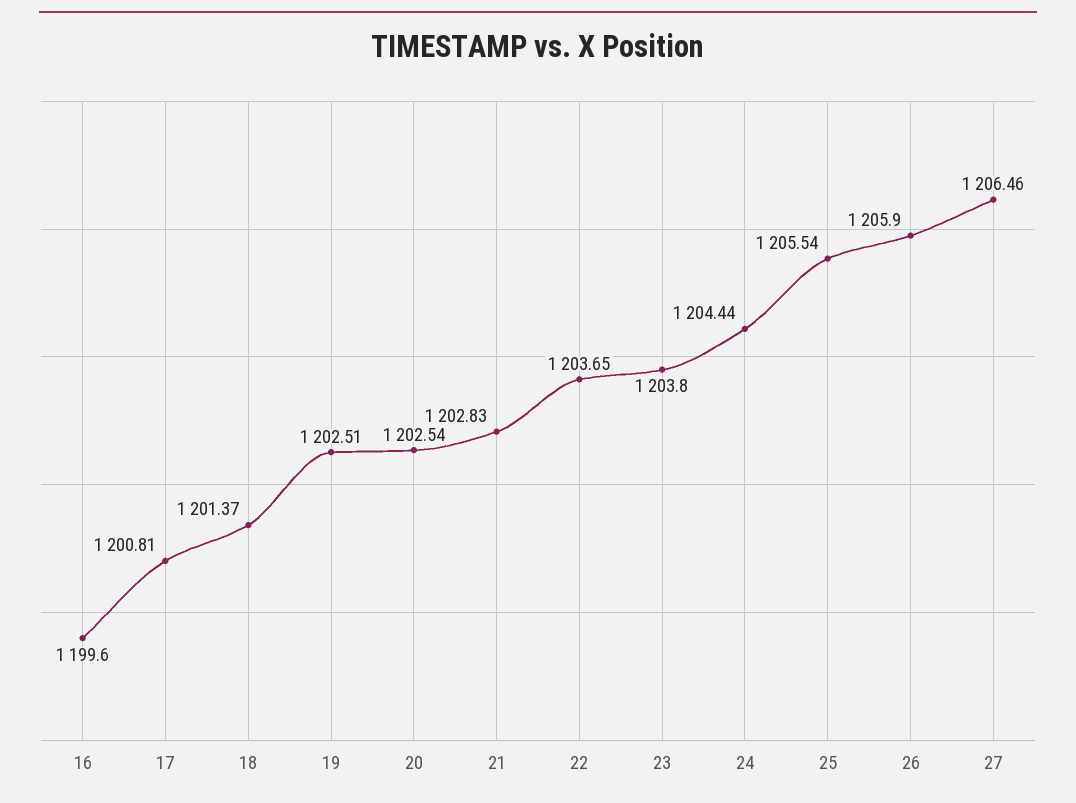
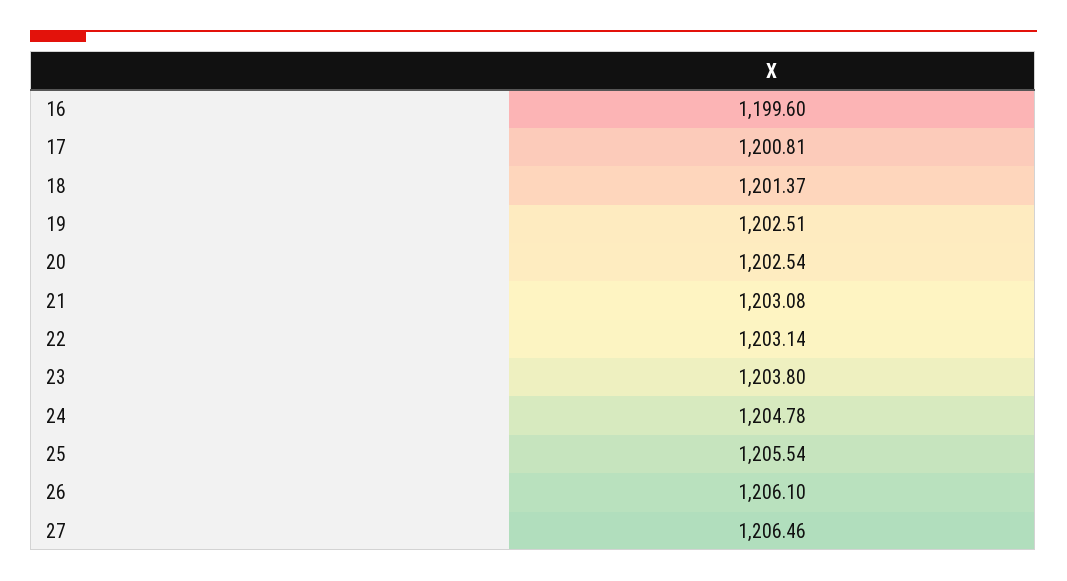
21: 1202.83 -> 1203.08
22: 1203.65 -> 1203.14
24: 1204.44 -> 1204.78
26: 1205.9 -> 1206.1

